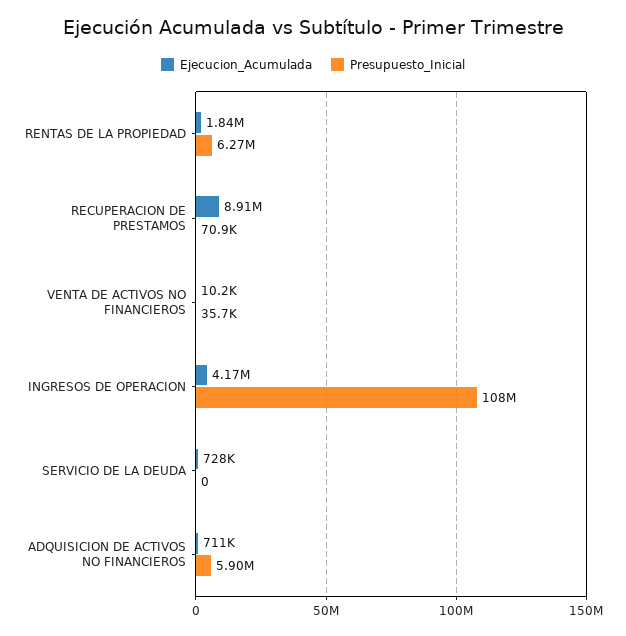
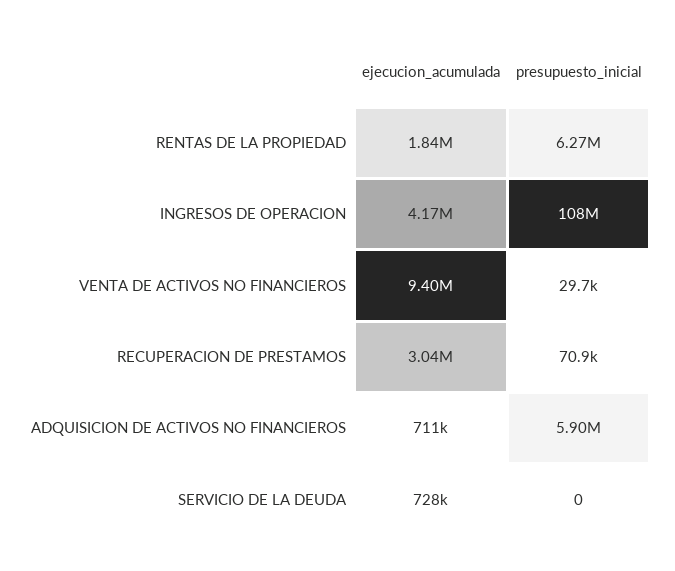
Ejecucion_Acumulada, RECUPERACION DE PRESTAMOS: 8910000 -> 3040000
Ejecucion_Acumulada, VENTA DE ACTIVOS NO FINANCIEROS: 10200 -> 9400000
Presupuesto_Inicial, VENTA DE ACTIVOS NO FINANCIEROS: 35700 -> 29700

